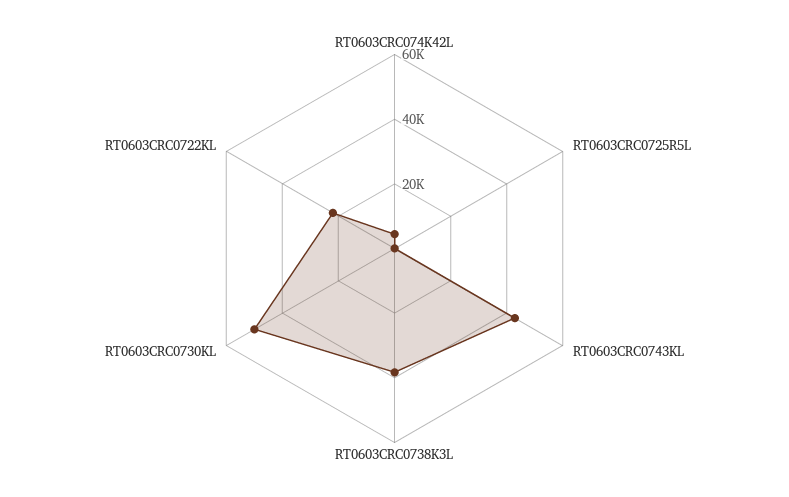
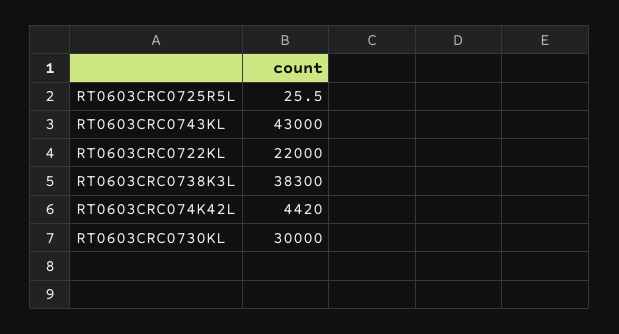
RT0603CRC0730KL: 50000 -> 30000

